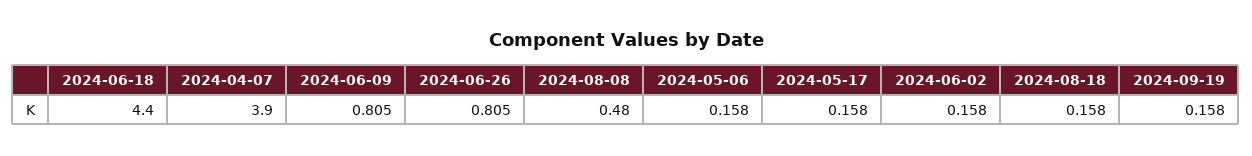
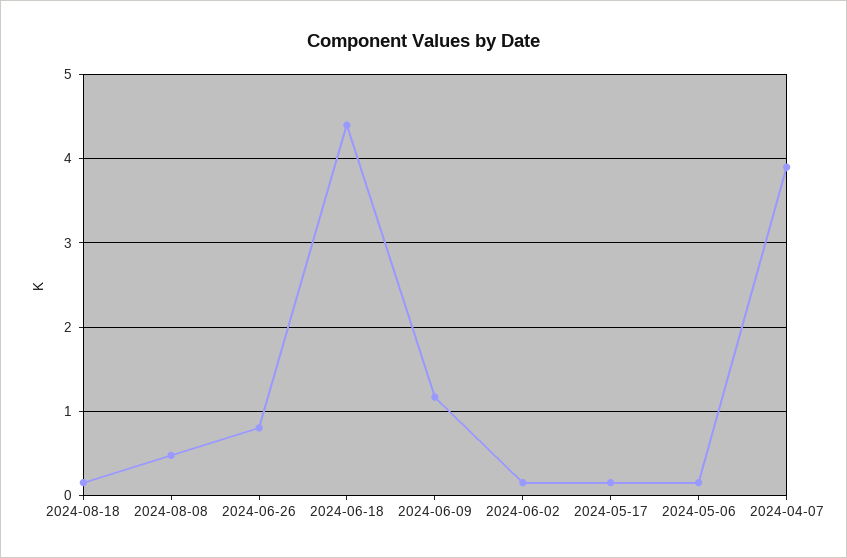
2024-06-09: 0.805 -> 1.2
2024-09-19: 0.158 -> none

